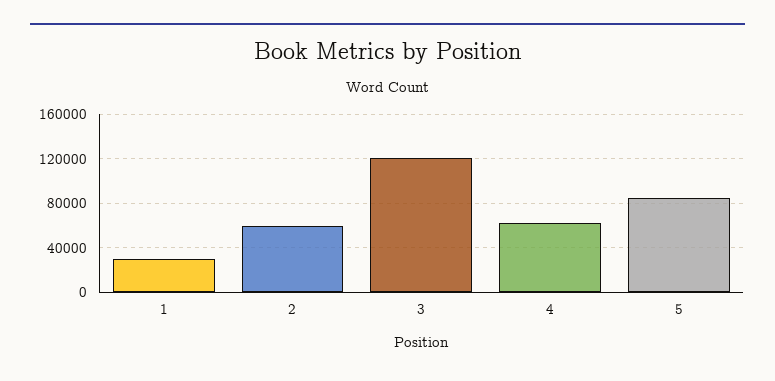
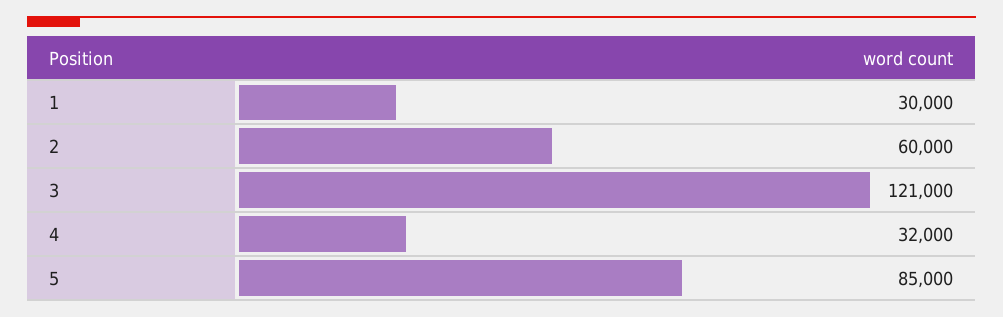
4: 60000 -> 32000

